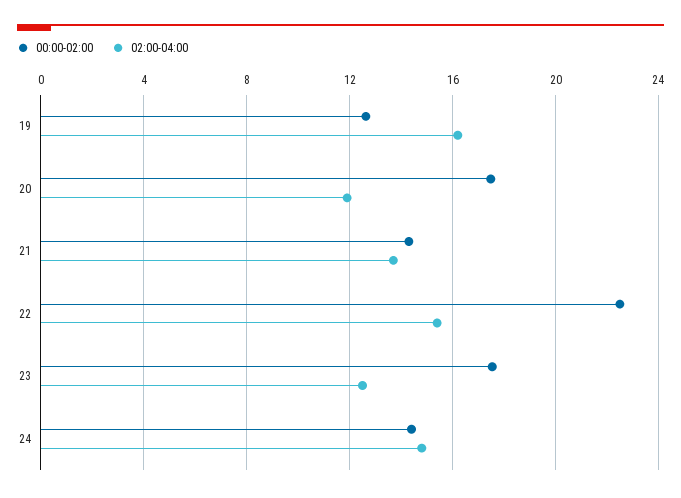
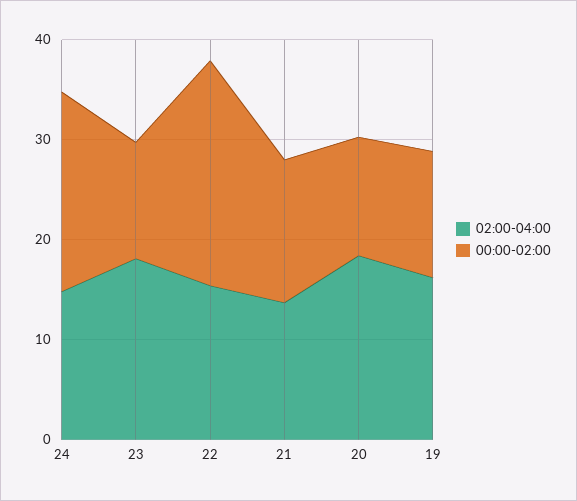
00:00-02:00, 20: 17.5 -> 12
02:00-04:00, 20: 12 -> 18
00:00-02:00, 23: 17.5 -> 12
02:00-04:00, 23: 12.5 -> 18
00:00-02:00, 24: 14.5 -> 20

